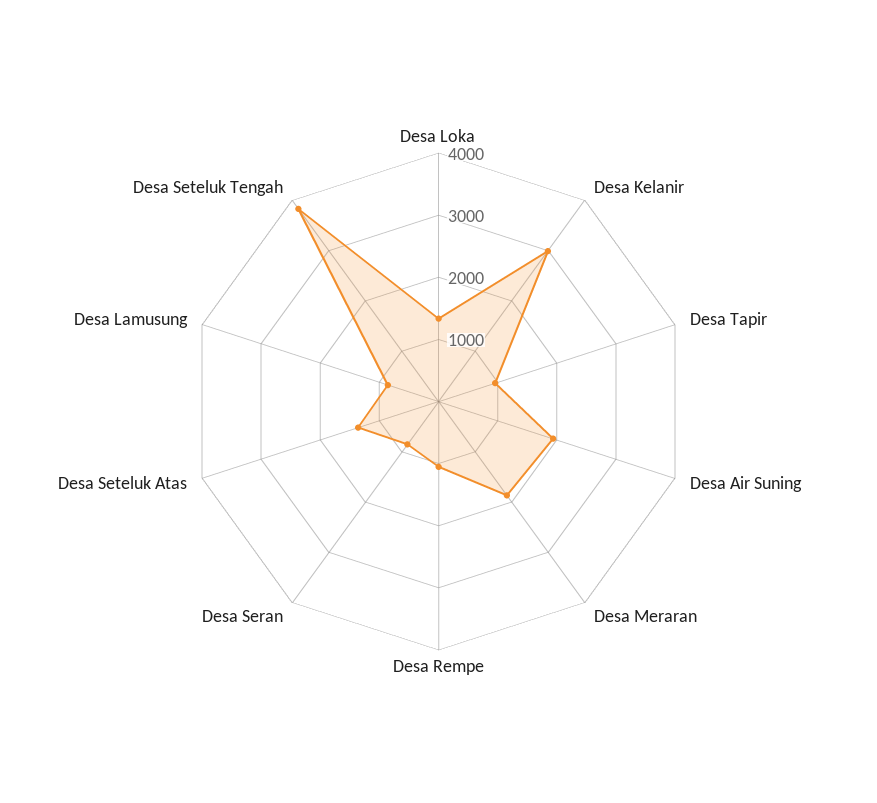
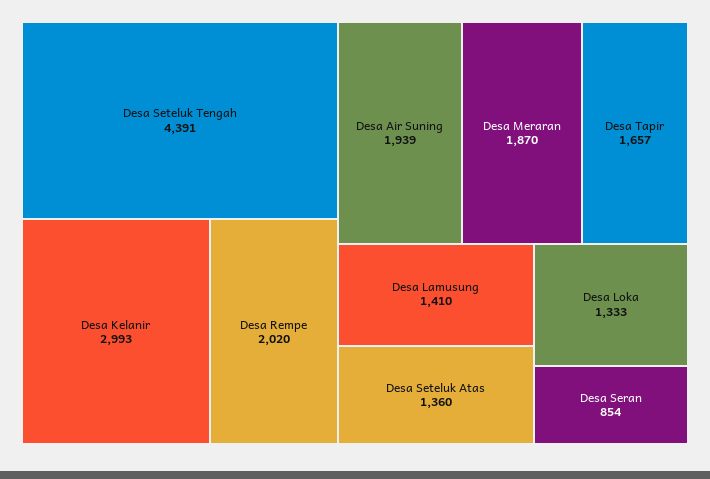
Desa Tapir: 1000 -> 1657
Desa Rempe: 1000 -> 2020
Desa Lamusung: 800 -> 1410
Desa Seteluk Tengah: 3800 -> 4391

